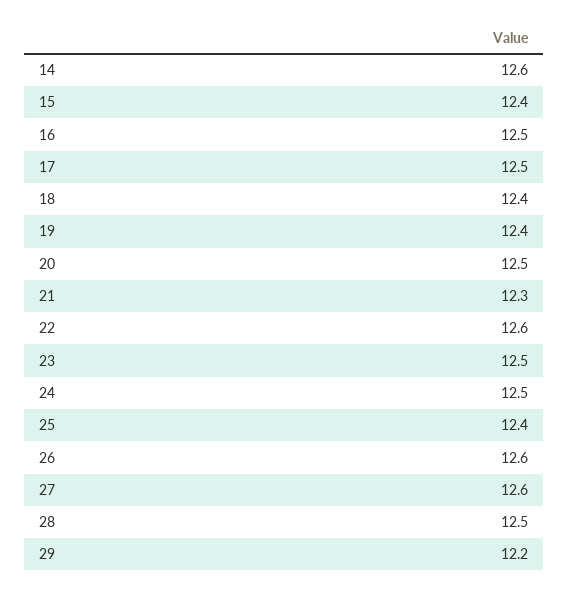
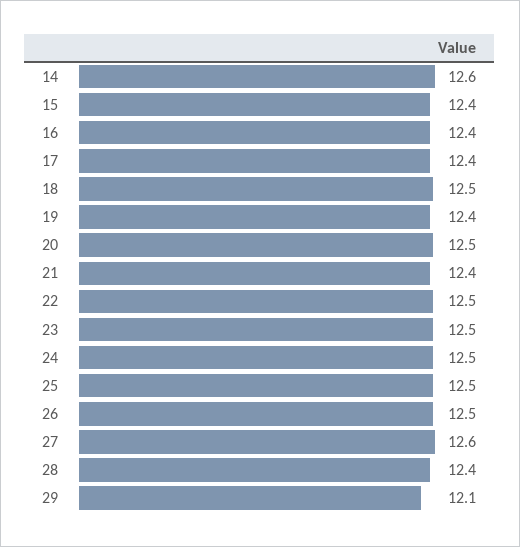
16: 12.5 -> 12.4
17: 12.5 -> 12.4
18: 12.4 -> 12.5
21: 12.3 -> 12.4
22: 12.6 -> 12.5
25: 12.4 -> 12.5
26: 12.6 -> 12.5
28: 12.5 -> 12.4
29: 12.2 -> 12.1

